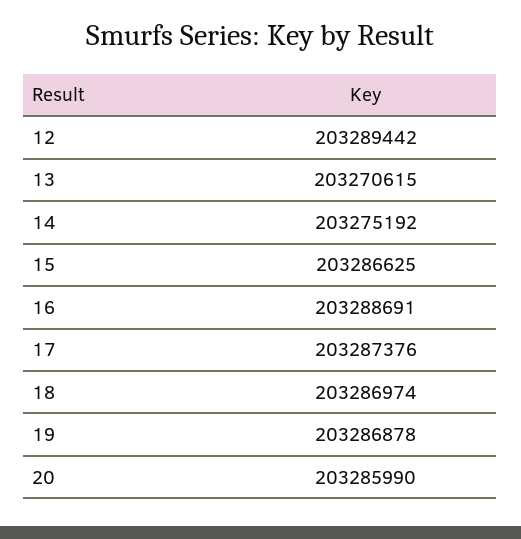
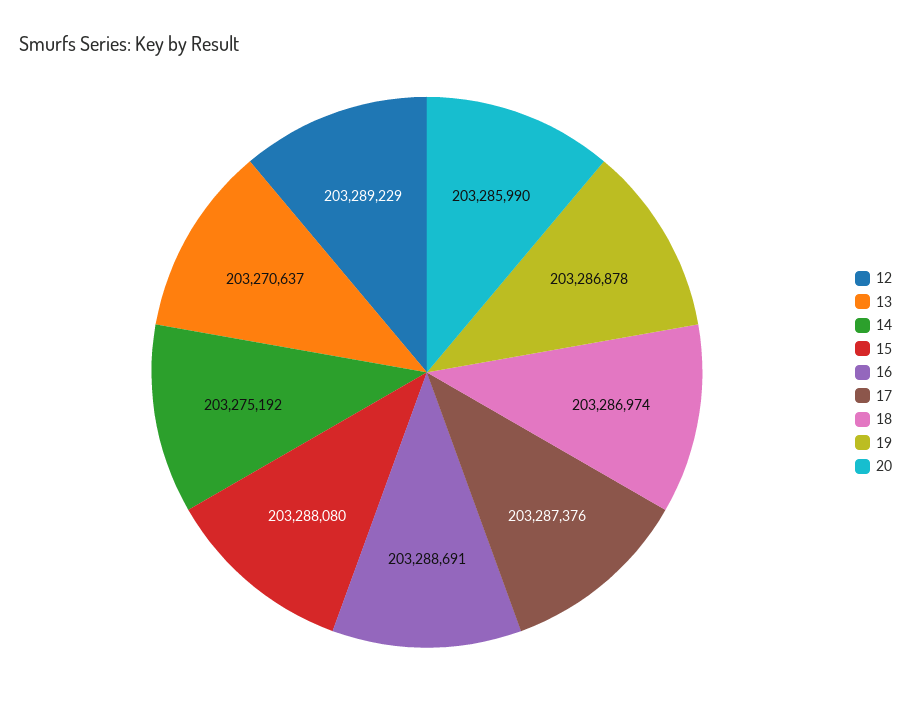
12: 203289442 -> 203289229
13: 203270615 -> 203270637
15: 203286625 -> 203288080

